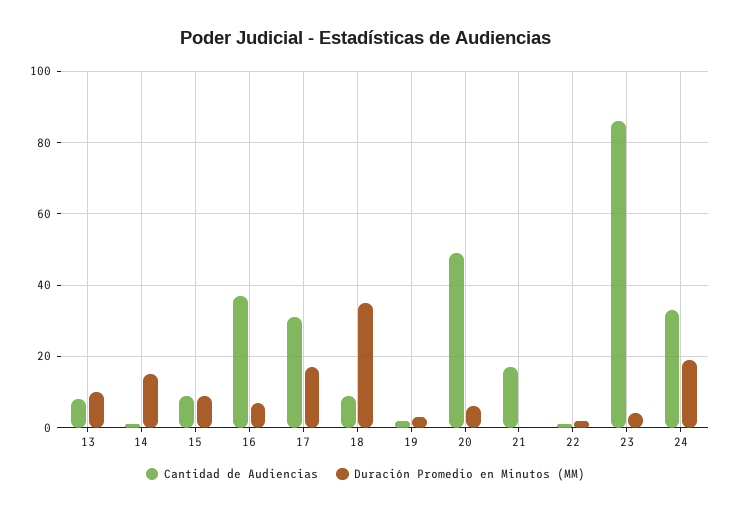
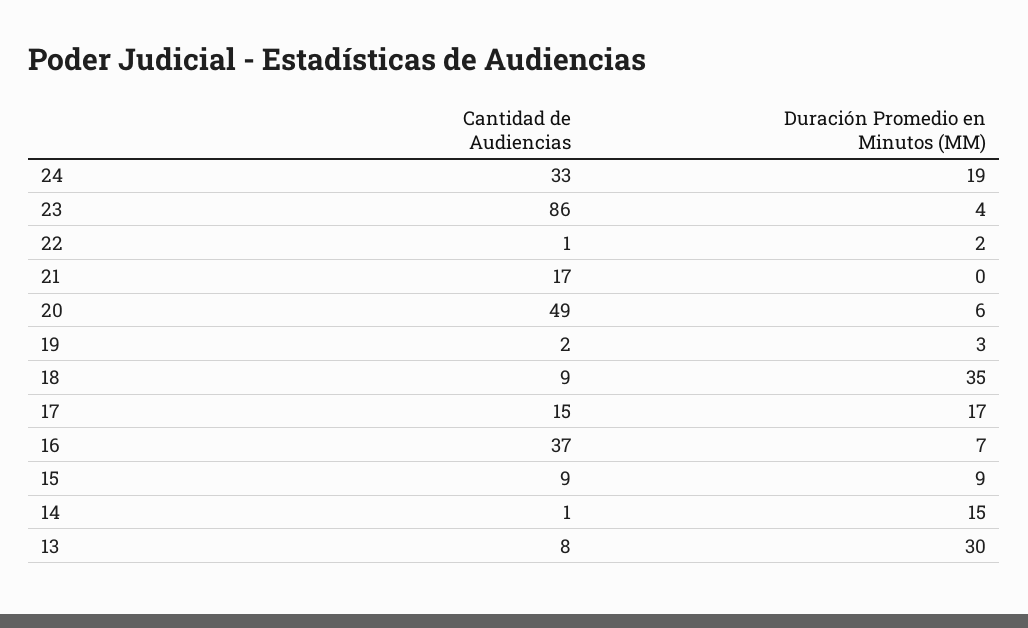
Duración Promedio en Minutos (MM), 13: 10 -> 30
Cantidad de Audiencias, 17: 30 -> 15

